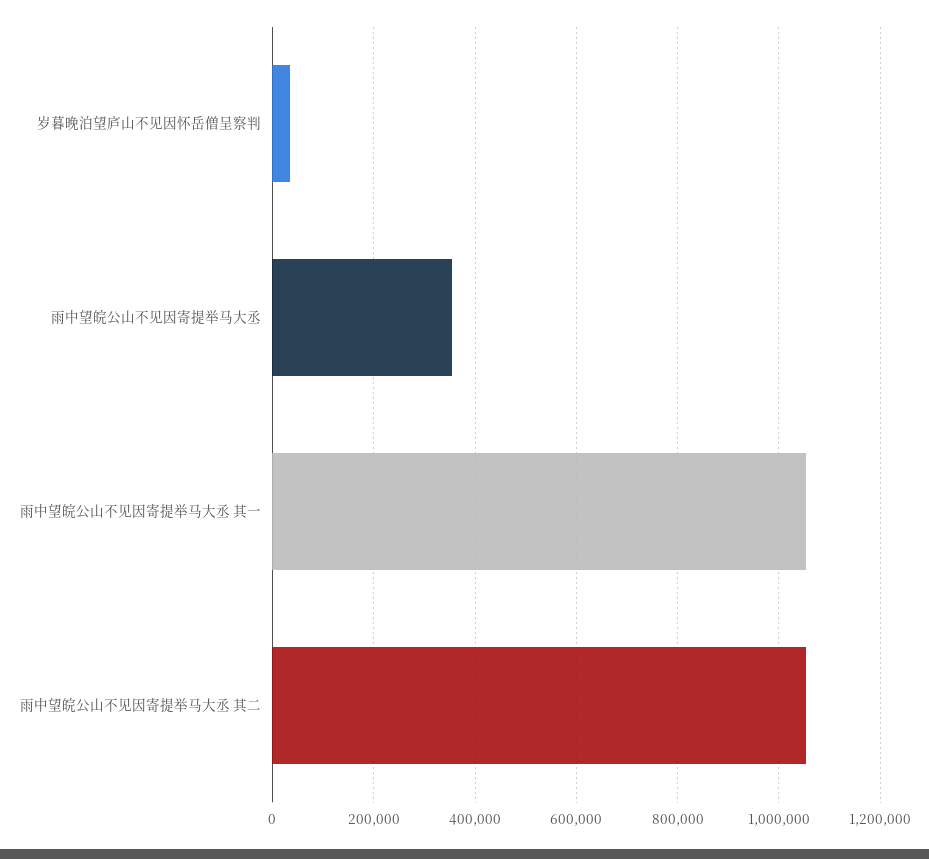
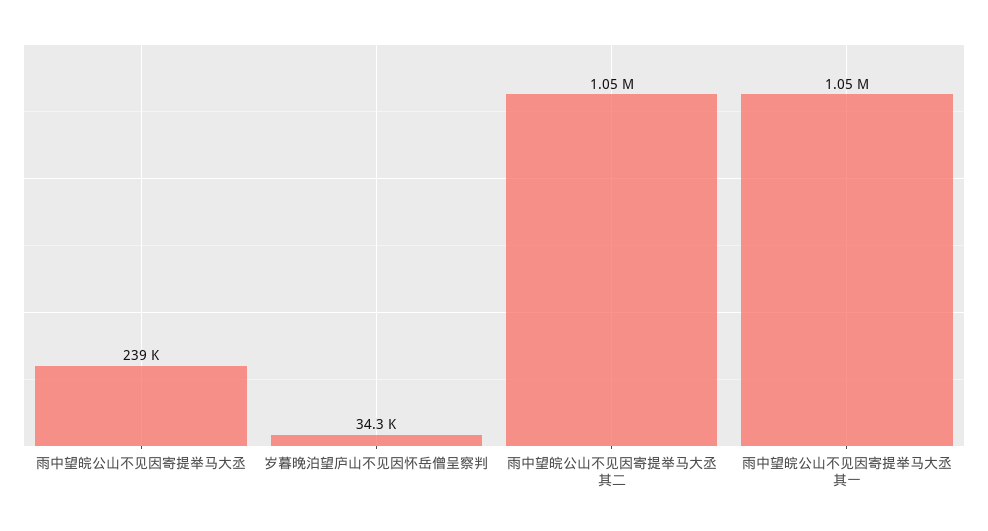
雨中望皖公山不见因寄提举马大丞: 360000 -> 239000

